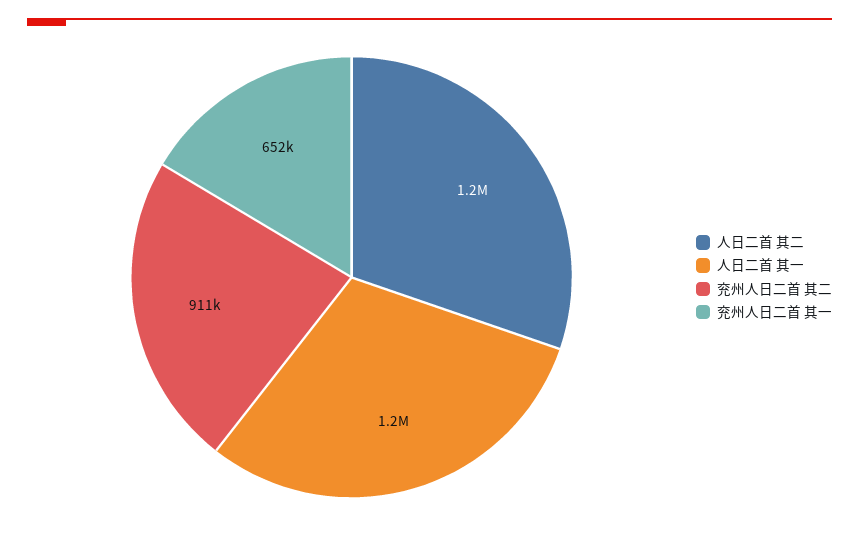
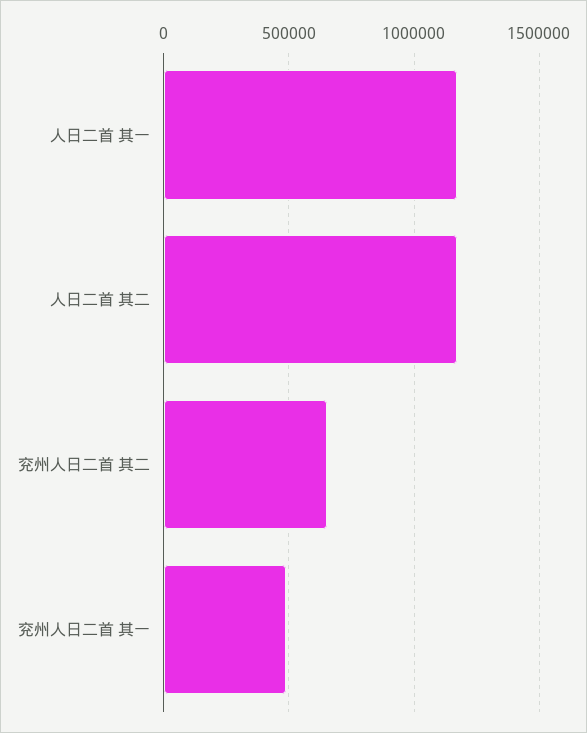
兖州人日二首 其二: 911000 -> 650000
兖州人日二首 其一: 652000 -> 500000

